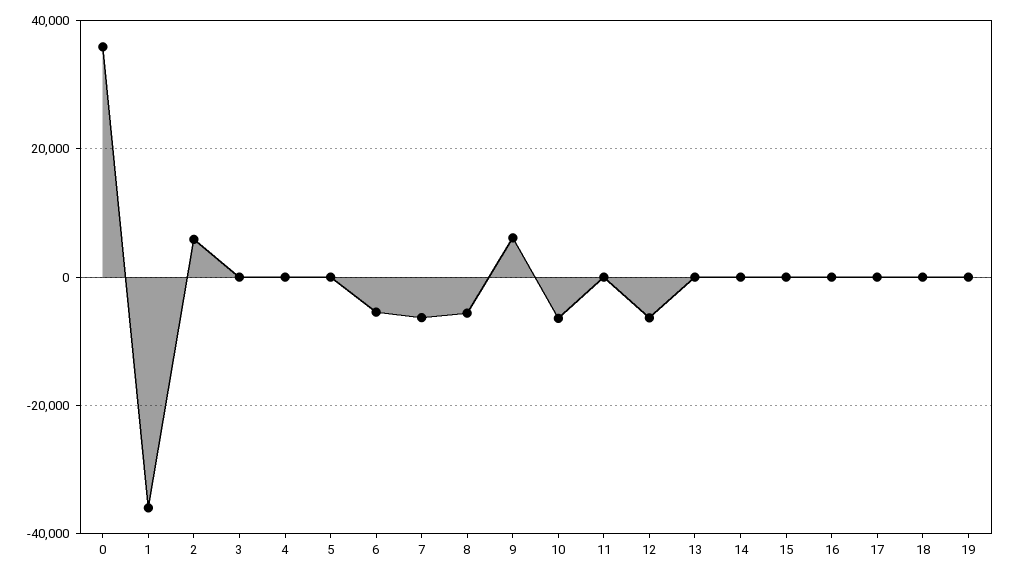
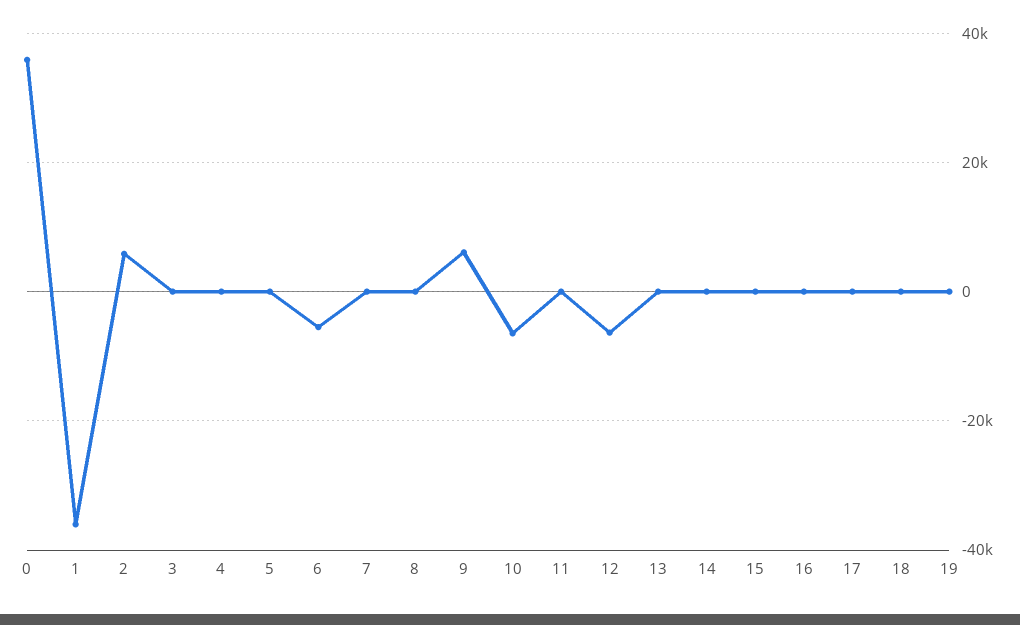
7: -6000 -> 0
8: -6000 -> 0

